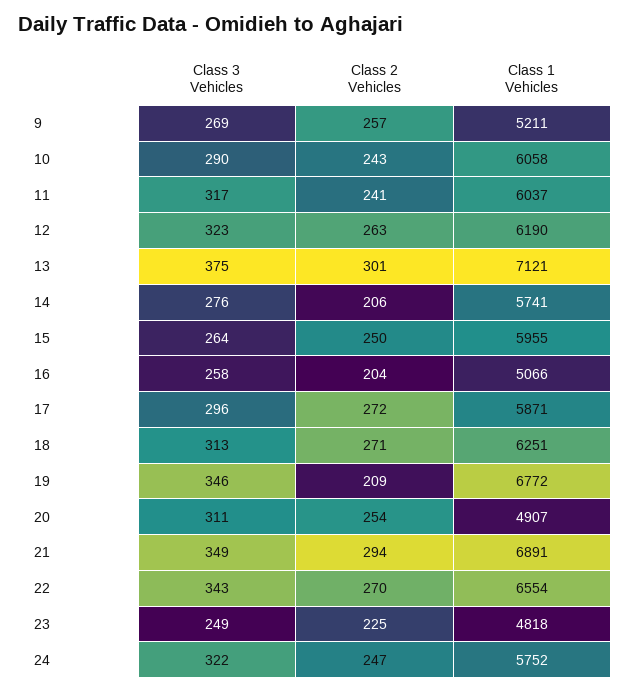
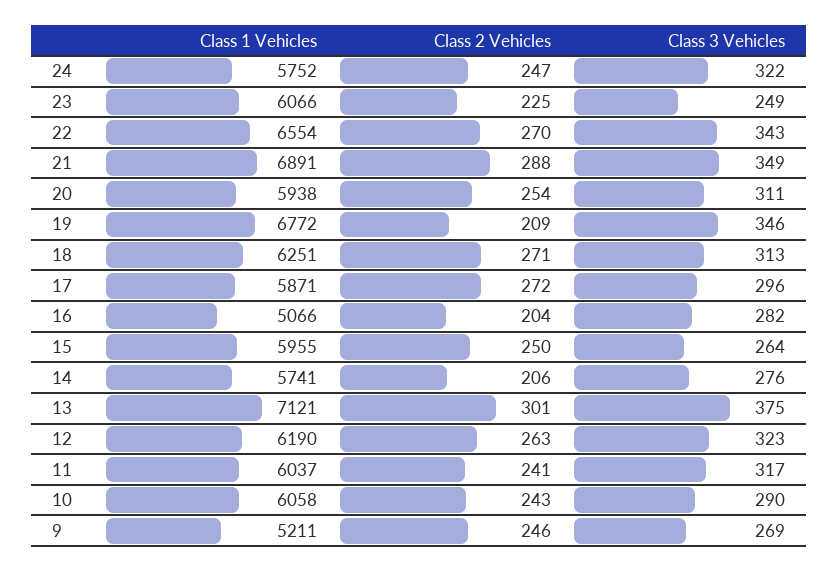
Class 2 Vehicles, 9: 257 -> 246
Class 3 Vehicles, 16: 258 -> 282
Class 1 Vehicles, 20: 4907 -> 5938
Class 2 Vehicles, 21: 294 -> 288
Class 1 Vehicles, 23: 4818 -> 6066

